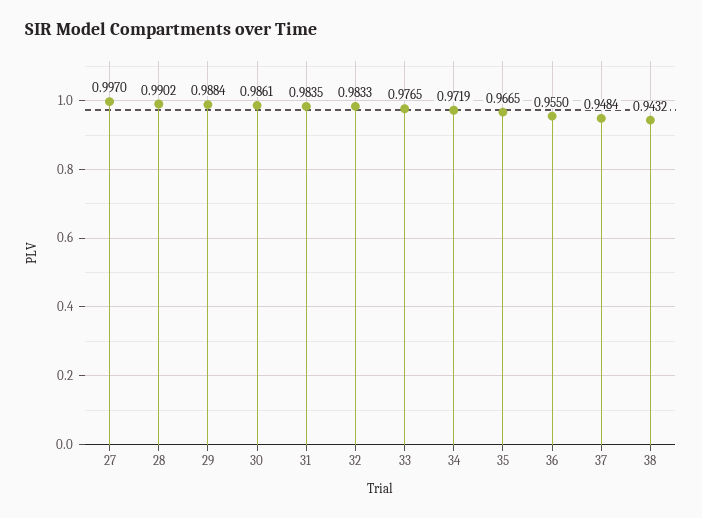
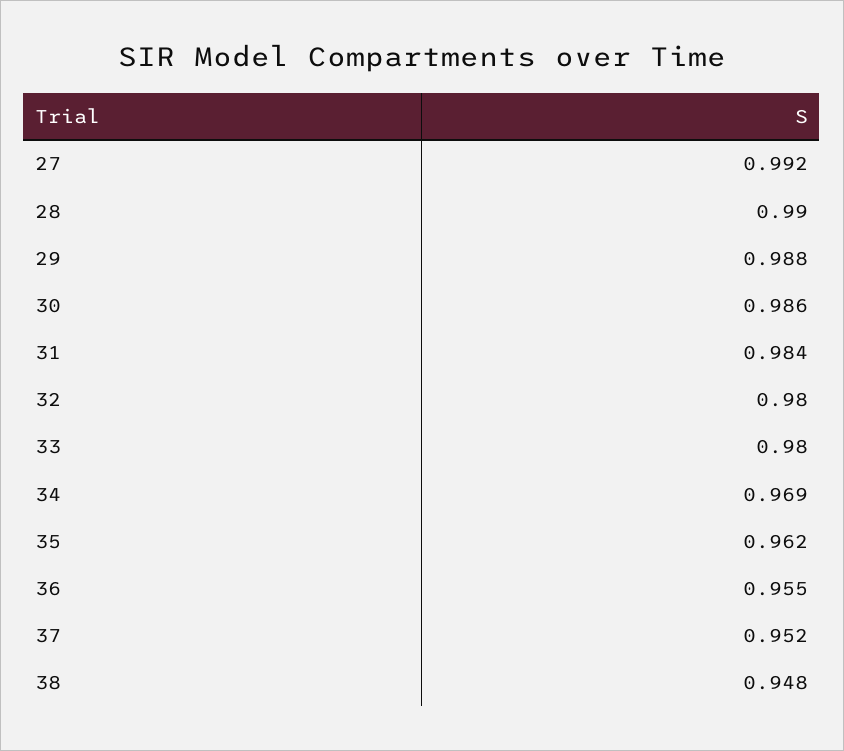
27: 0.997 -> 0.992
32: 0.9833 -> 0.98
33: 0.9765 -> 0.98
34: 0.9719 -> 0.969
35: 0.9665 -> 0.962
37: 0.9484 -> 0.952
38: 0.9432 -> 0.948

